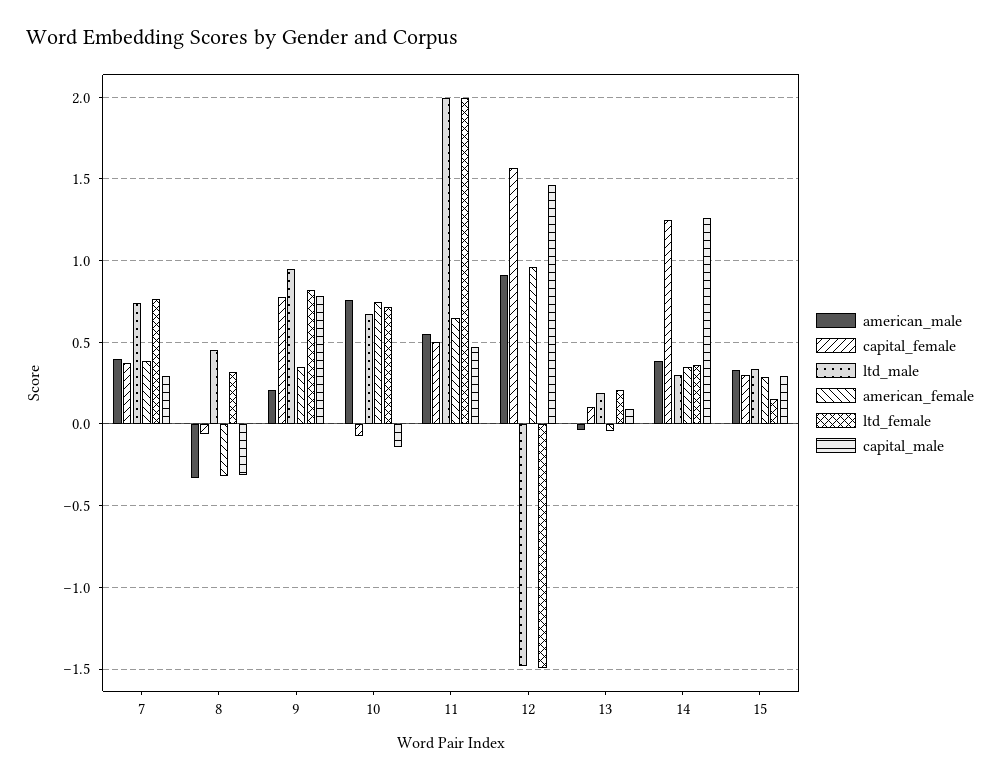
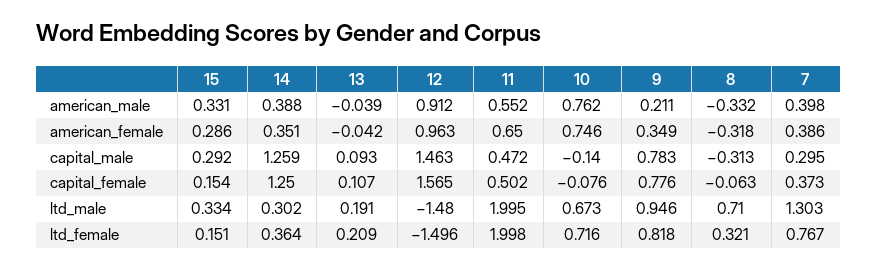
ltd_male, 7: 0.75 -> 1.303
ltd_male, 8: 0.45 -> 0.71
capital_female, 15: 0.3 -> 0.154

